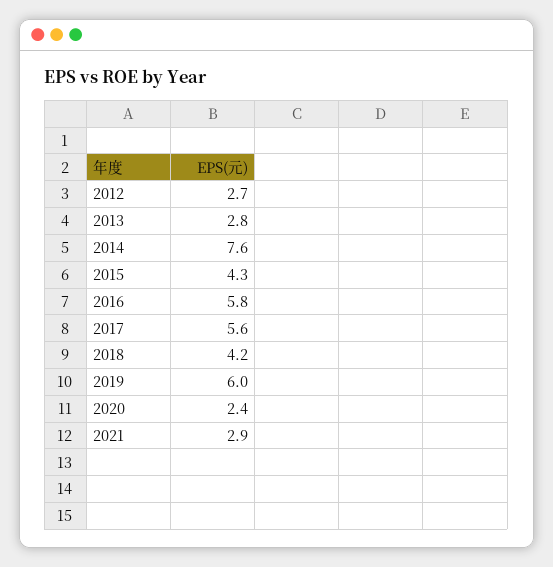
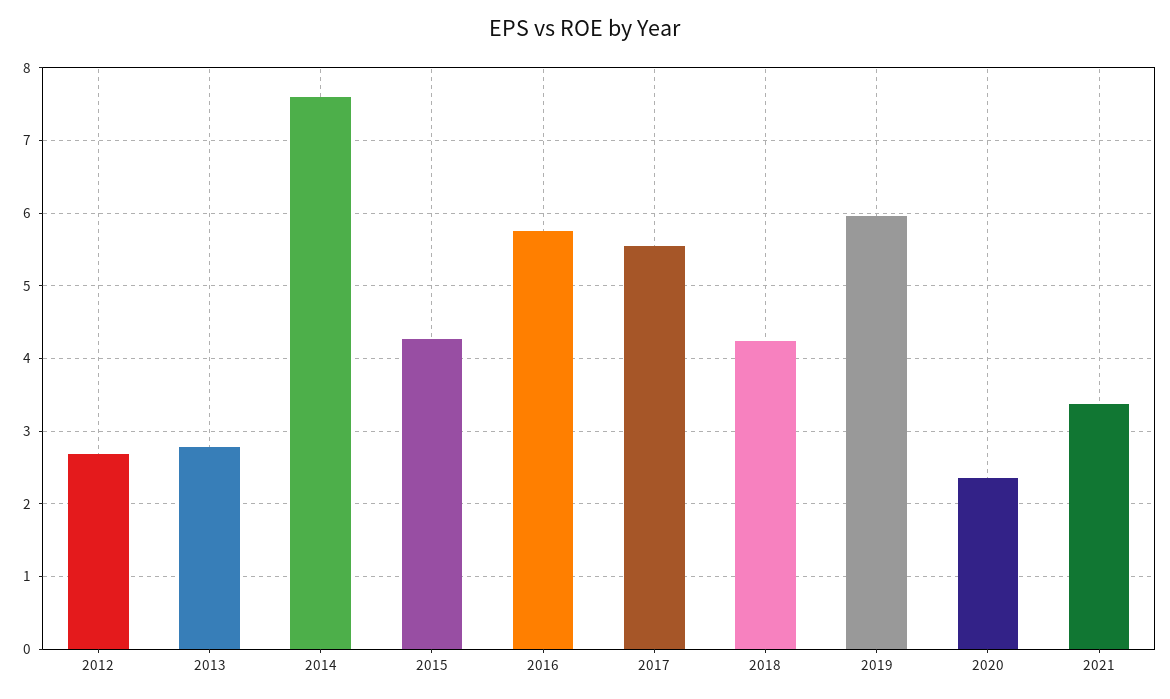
2021: 2.9 -> 3.4

